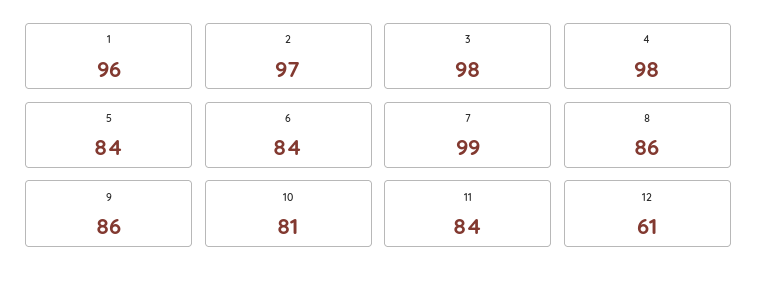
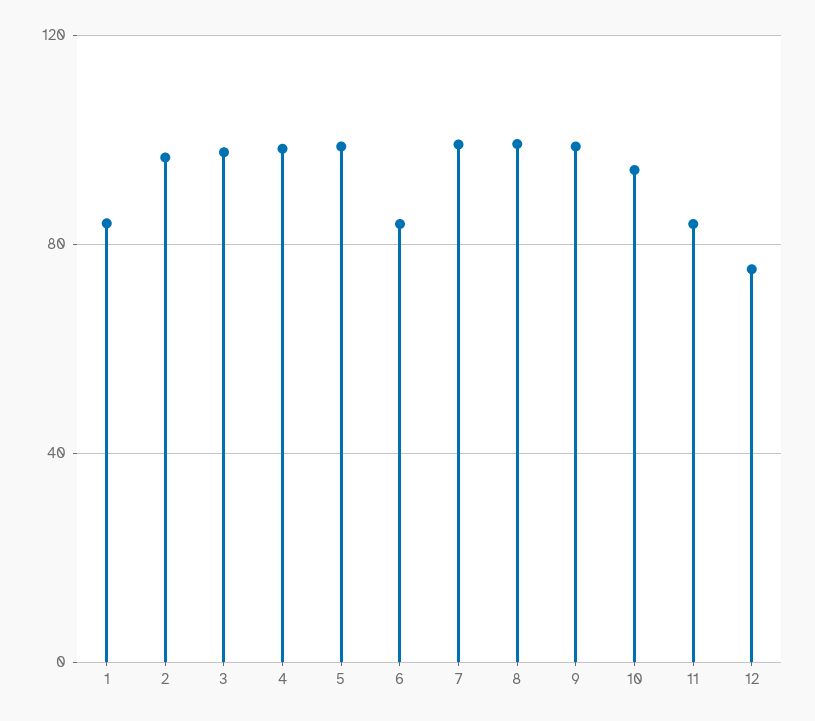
1: 96 -> 85
5: 84 -> 100
8: 86 -> 100
9: 86 -> 100
10: 81 -> 95
12: 61 -> 75

